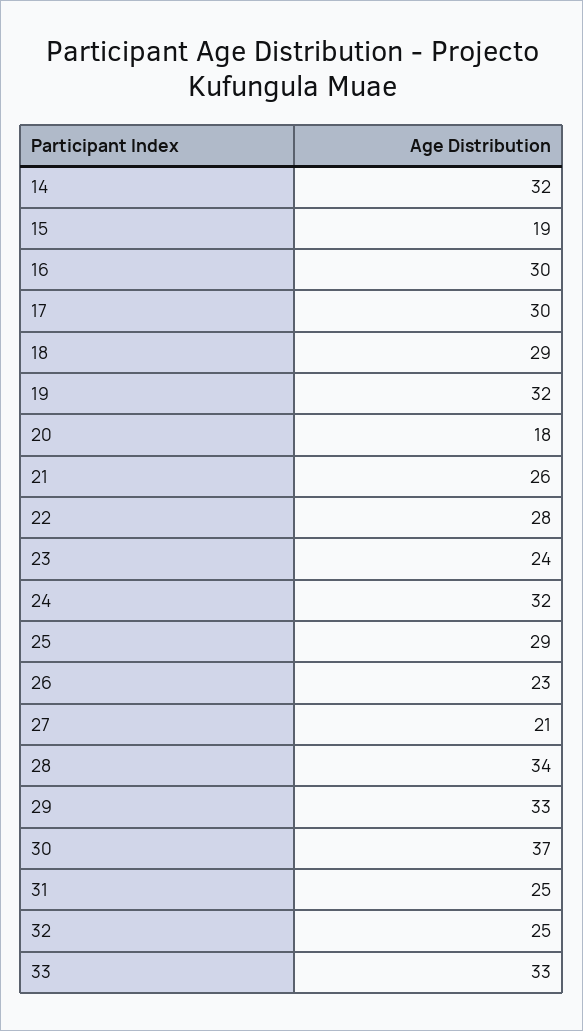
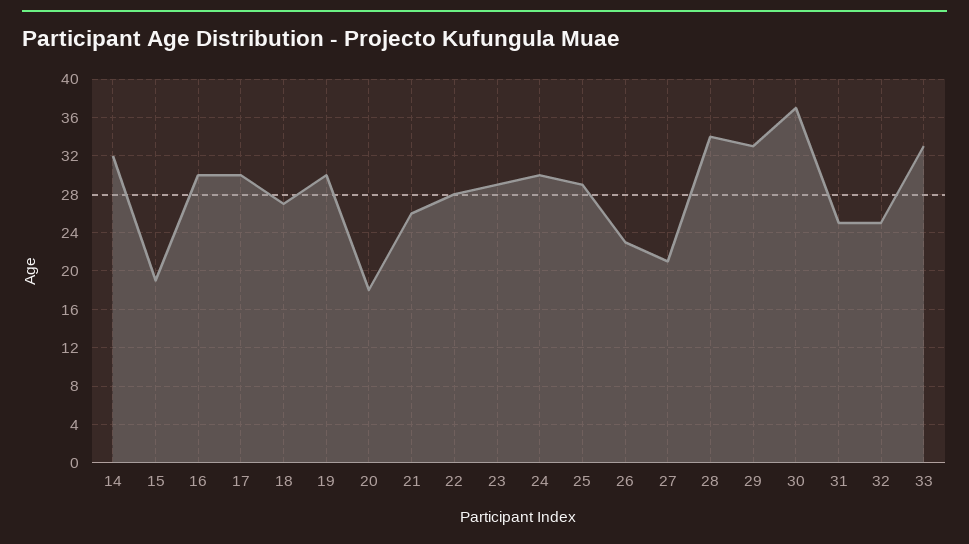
18: 29 -> 27
19: 32 -> 30
23: 24 -> 29
24: 32 -> 30

